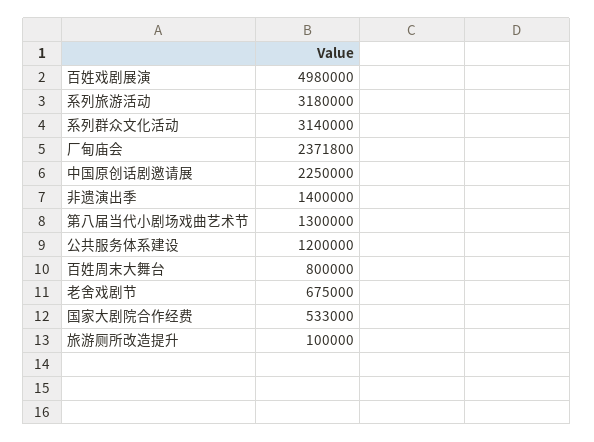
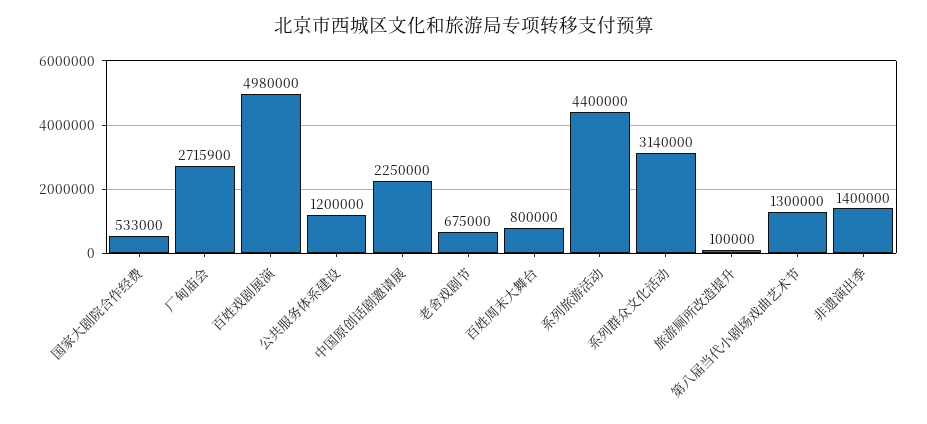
系列旅游活动: 3180000 -> 4400000
厂甸庙会: 2371800 -> 2715900

